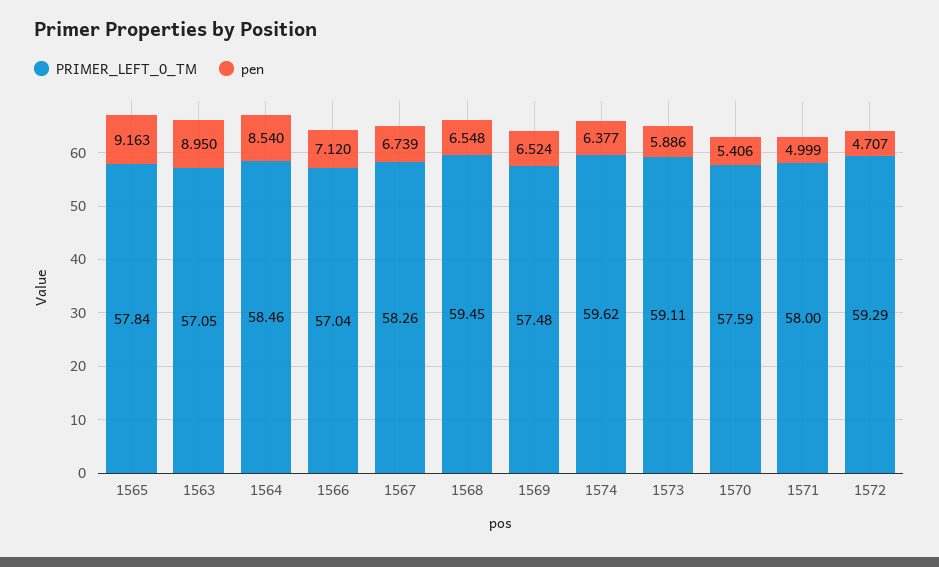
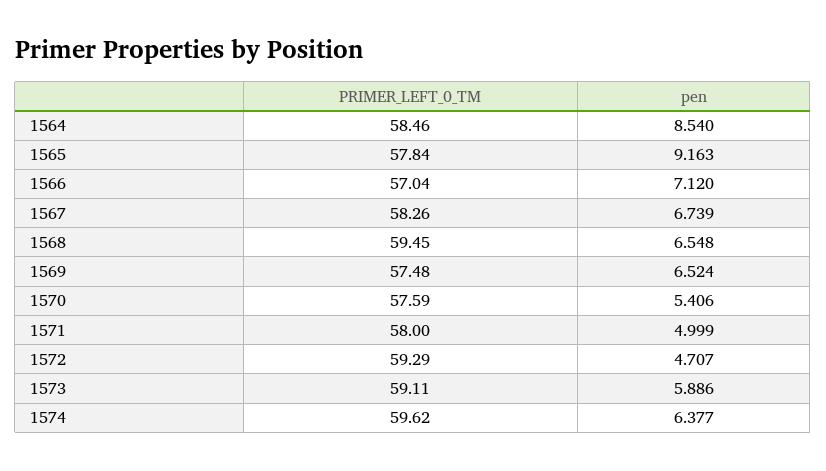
PRIMER_LEFT_0_TM, 1563: 57.05 -> none
pen, 1563: 8.95 -> none

